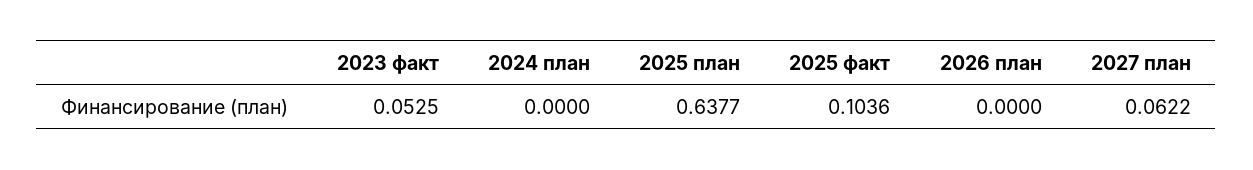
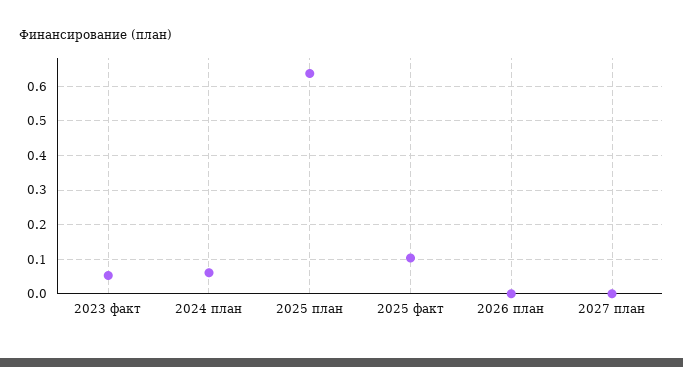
2024 план: 0 -> 0.06
2027 план: 0.0622 -> 0

